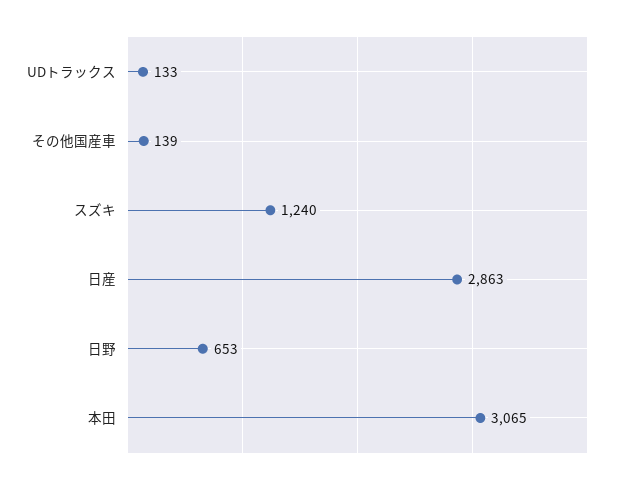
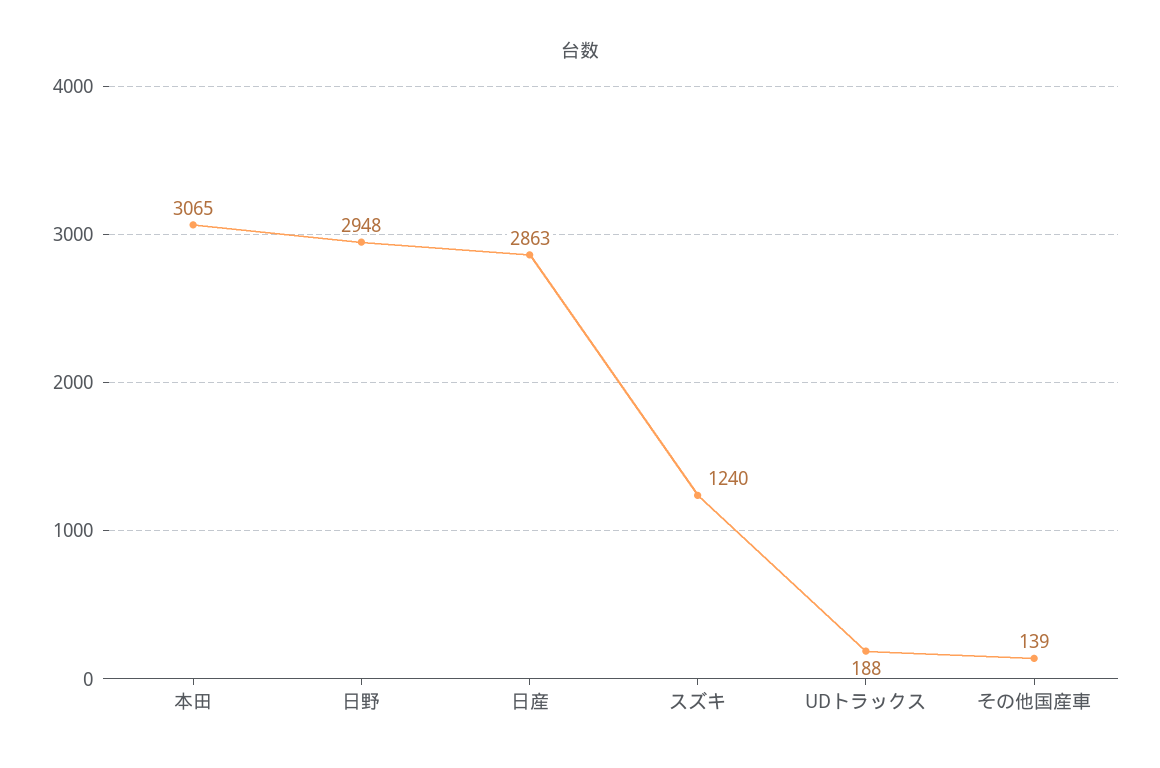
UDトラックス: 133 -> 188
日野: 653 -> 2948

